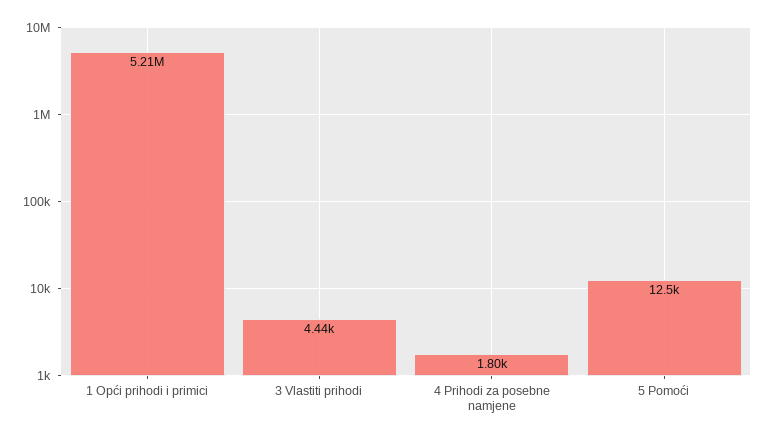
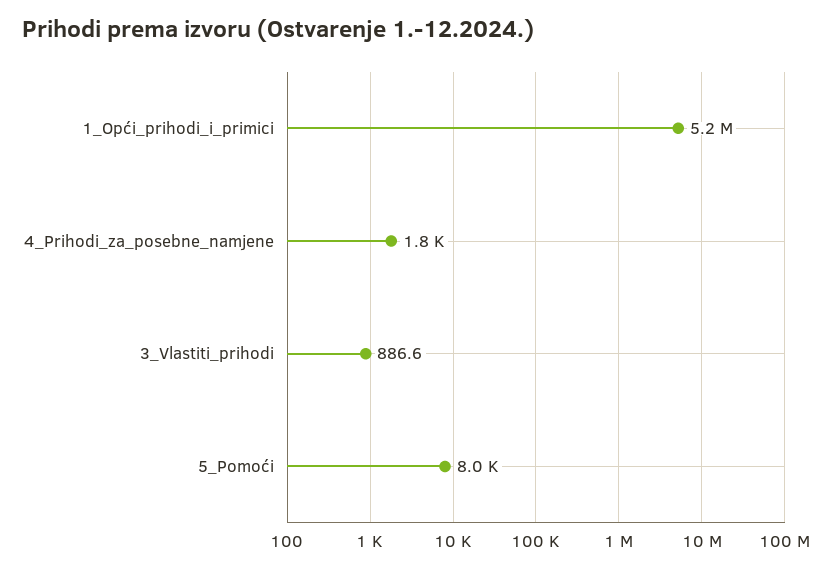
3 Vlastiti prihodi: 4440 -> 886.6
5 Pomoći: 12500 -> 8000

